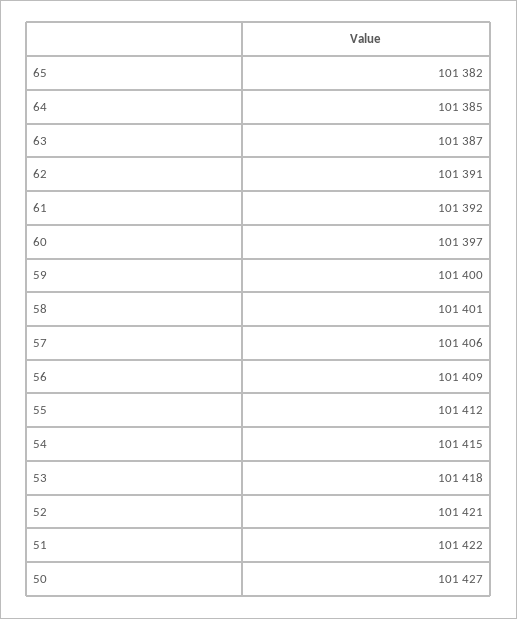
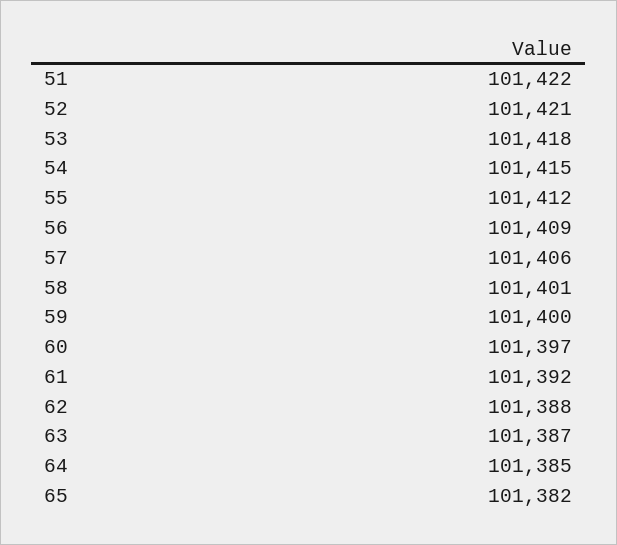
62: 101391 -> 101388
50: 101427 -> none

